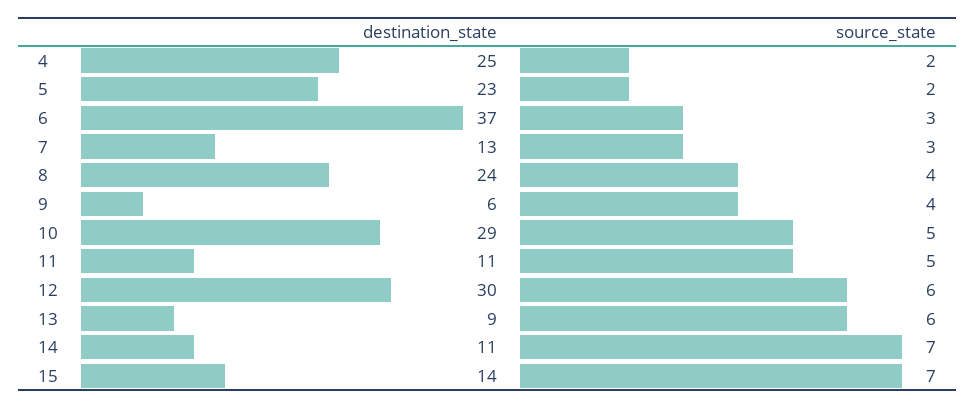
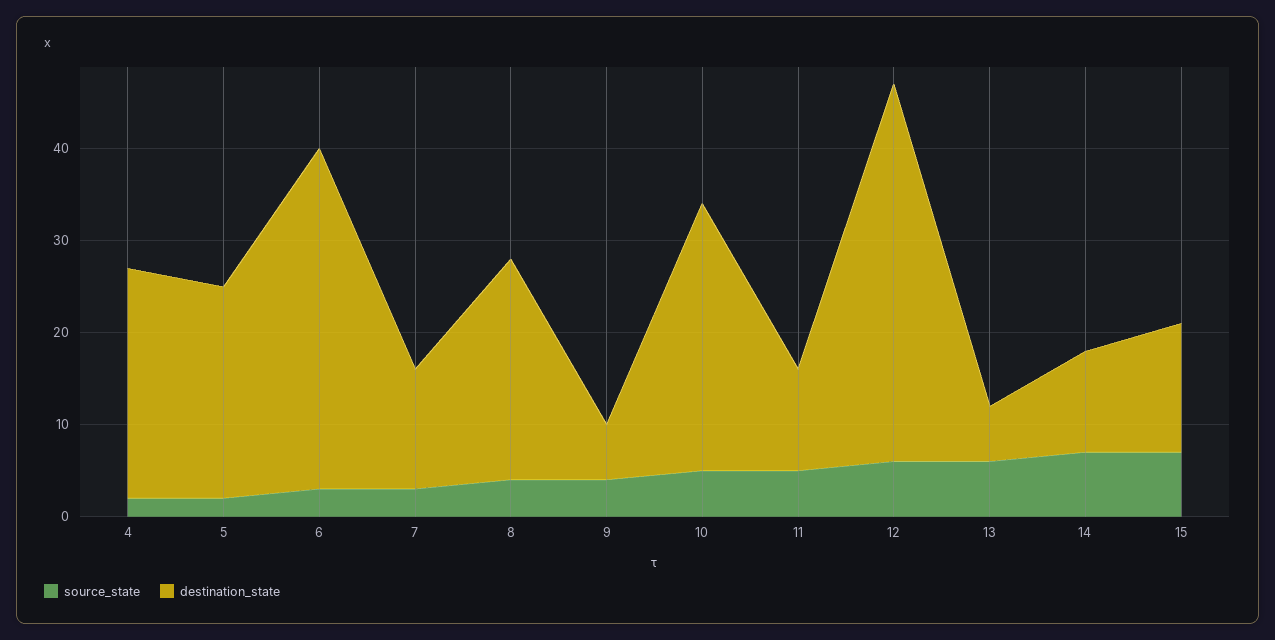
destination_state, 12: 30 -> 41
destination_state, 13: 9 -> 6

